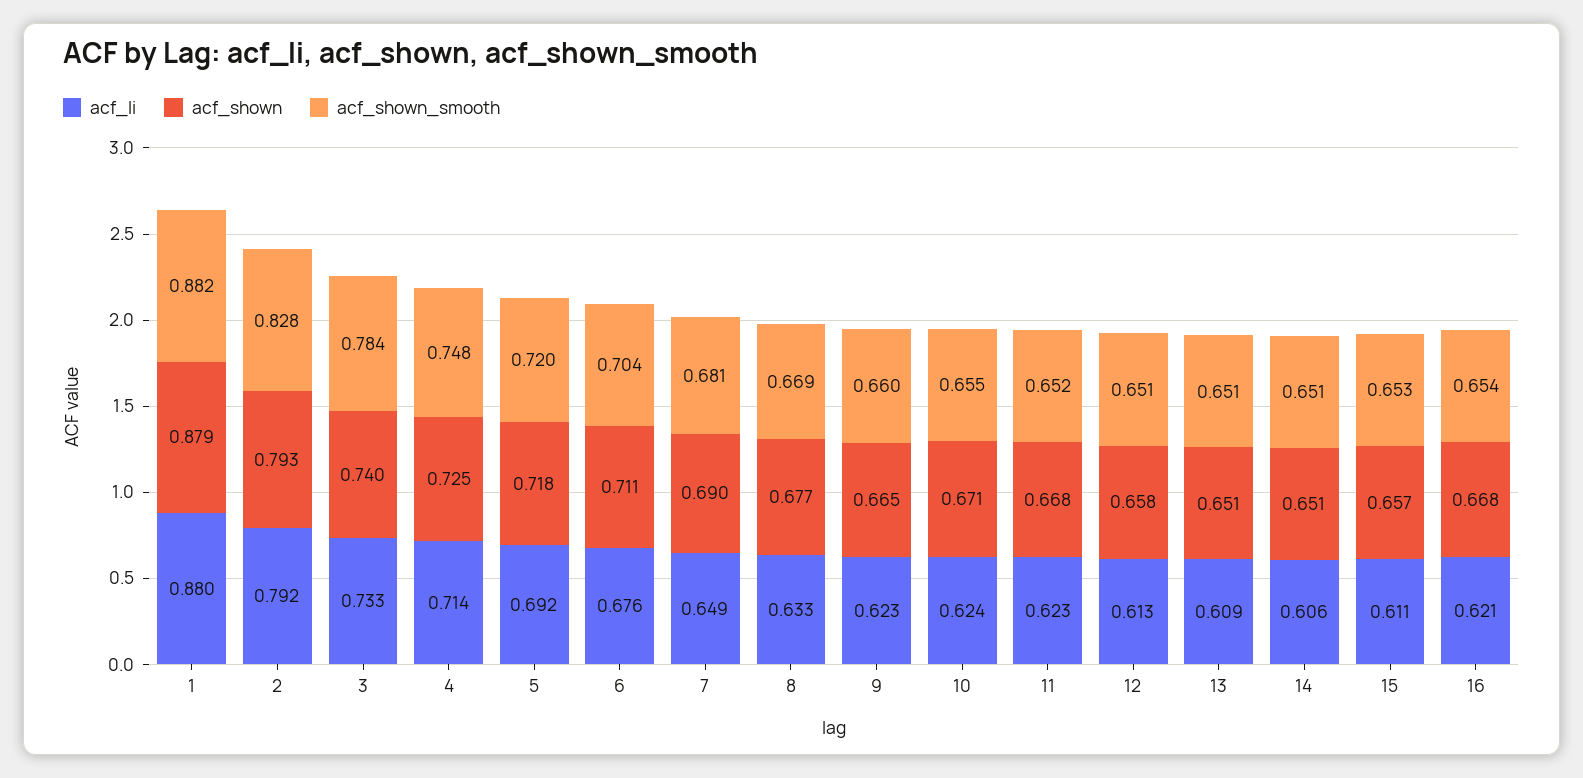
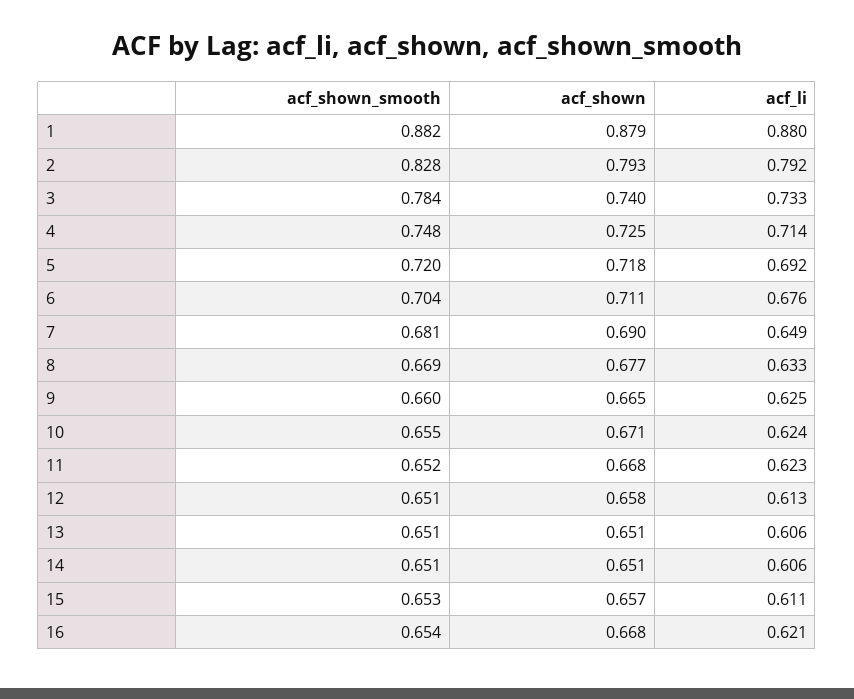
acf_li, 9: 0.623 -> 0.625
acf_li, 13: 0.609 -> 0.606

